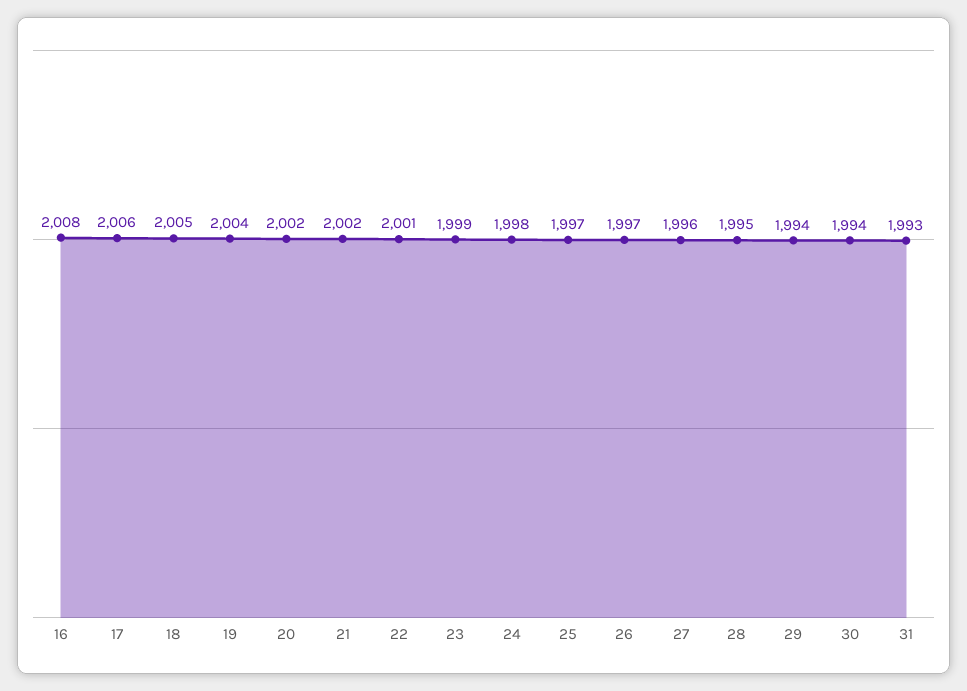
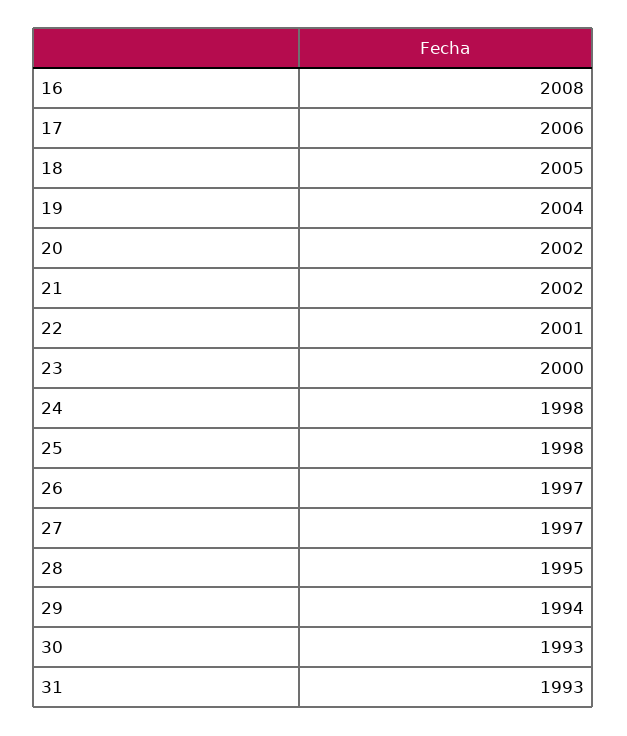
23: 1999 -> 2000
25: 1997 -> 1998
27: 1996 -> 1997
30: 1994 -> 1993

